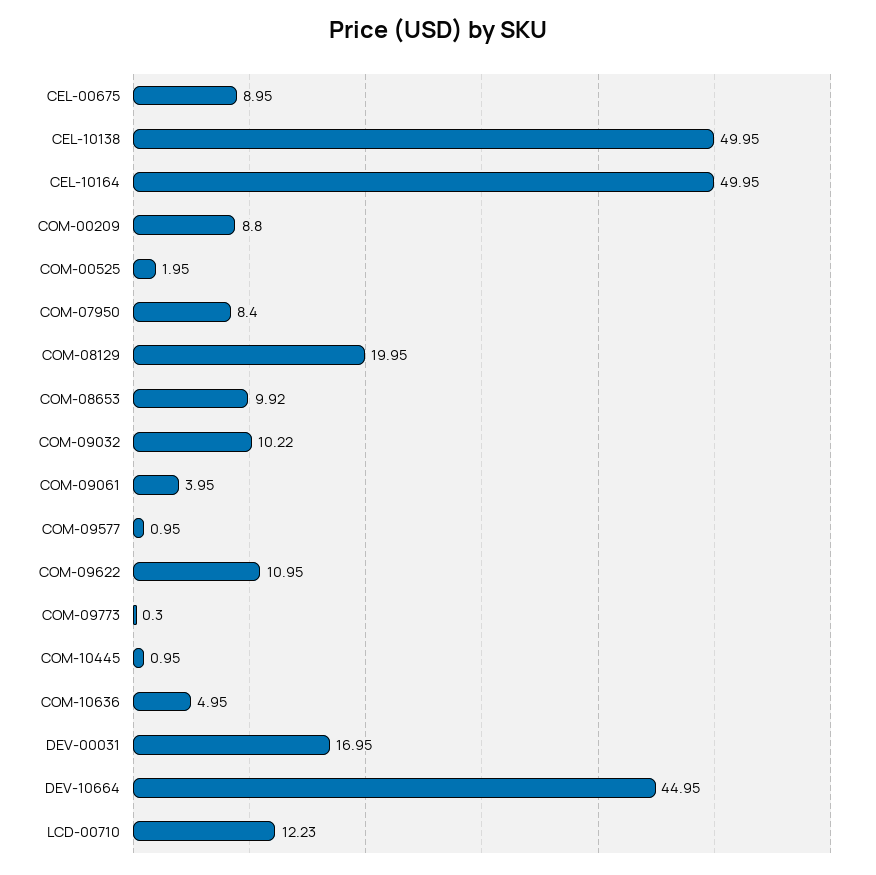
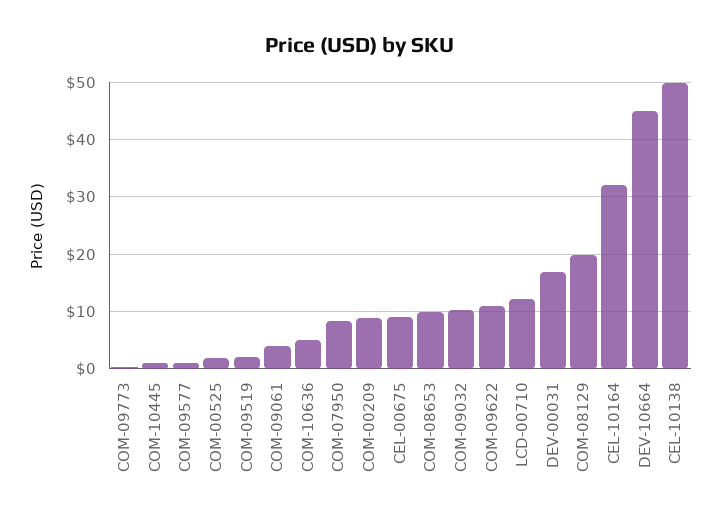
CEL-10164: 49.95 -> 32
COM-09519: none -> 2

